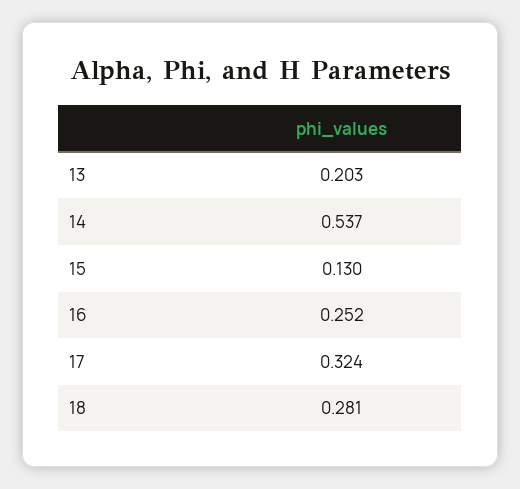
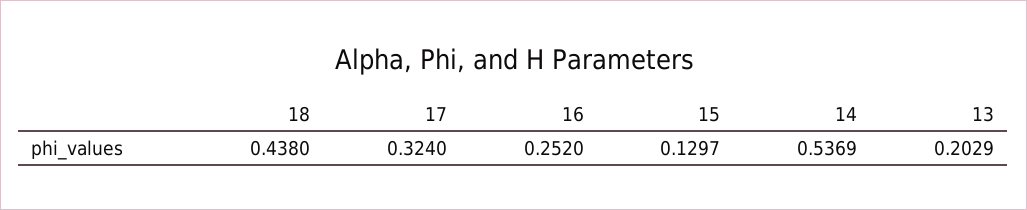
18: 0.281 -> 0.438

